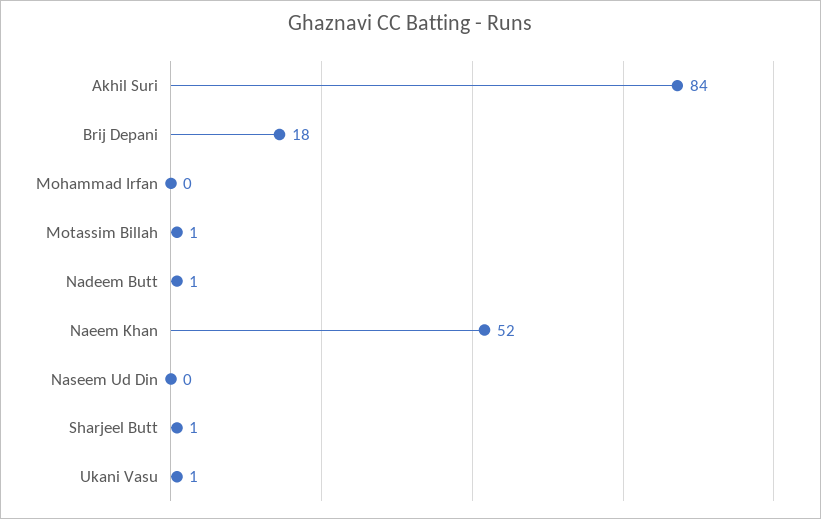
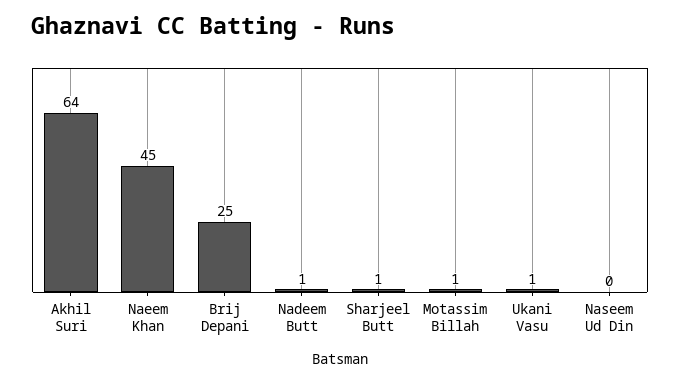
Akhil Suri: 84 -> 64
Brij Depani: 18 -> 25
Mohammad Irfan: 0 -> none
Naeem Khan: 52 -> 45

